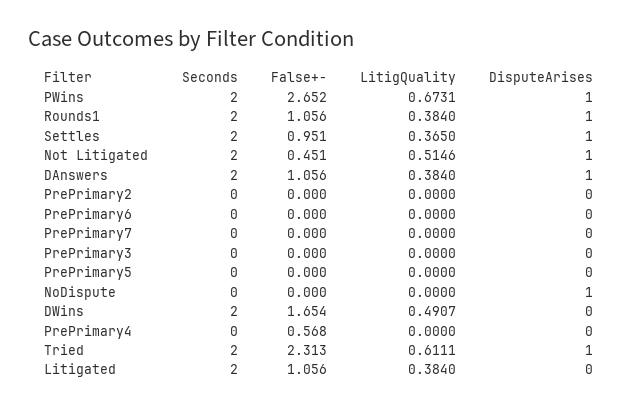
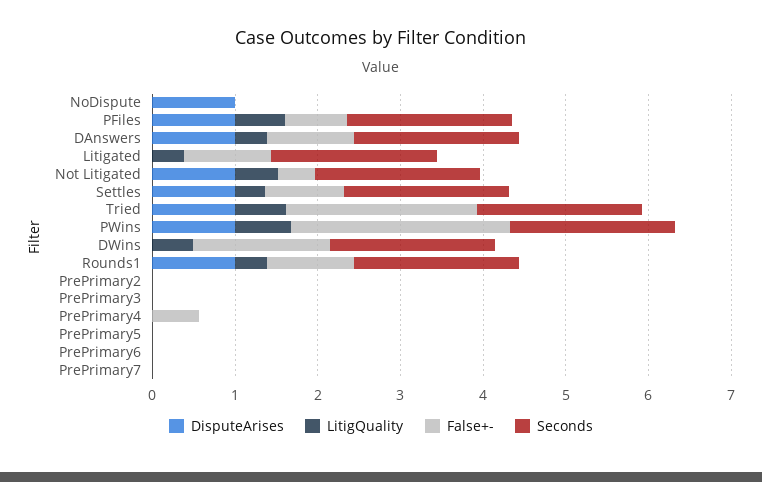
DisputeArises, PFiles: none -> 1
LitigQuality, PFiles: none -> 0.6
False+-, PFiles: none -> 0.8
Seconds, PFiles: none -> 2

